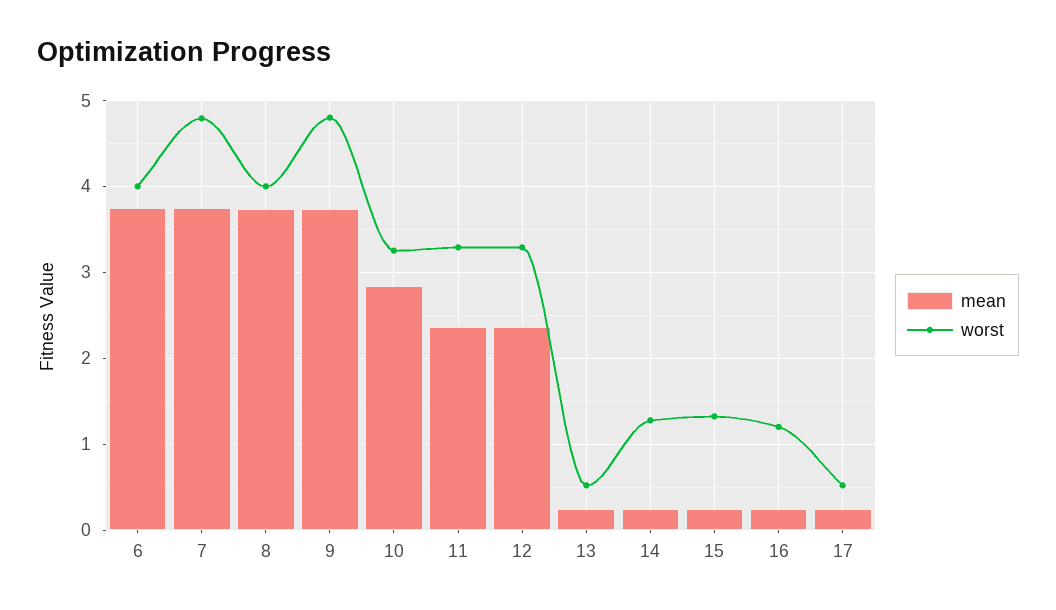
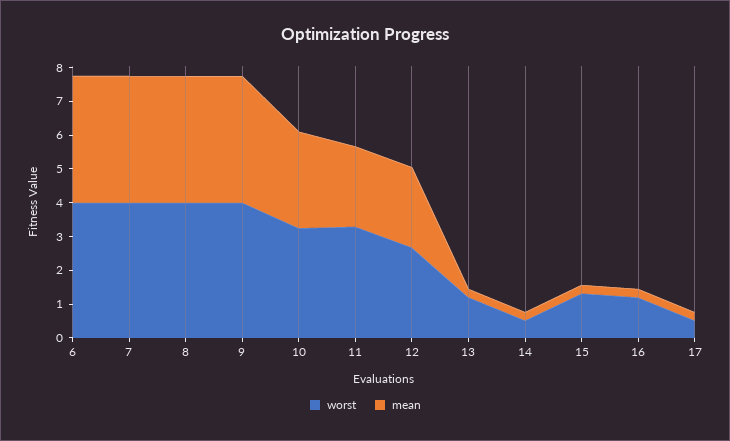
worst, 7: 4.8 -> 4
worst, 9: 4.8 -> 4
worst, 12: 3.3 -> 2.75
worst, 13: 0.5 -> 1.25
worst, 14: 1.3 -> 0.5

